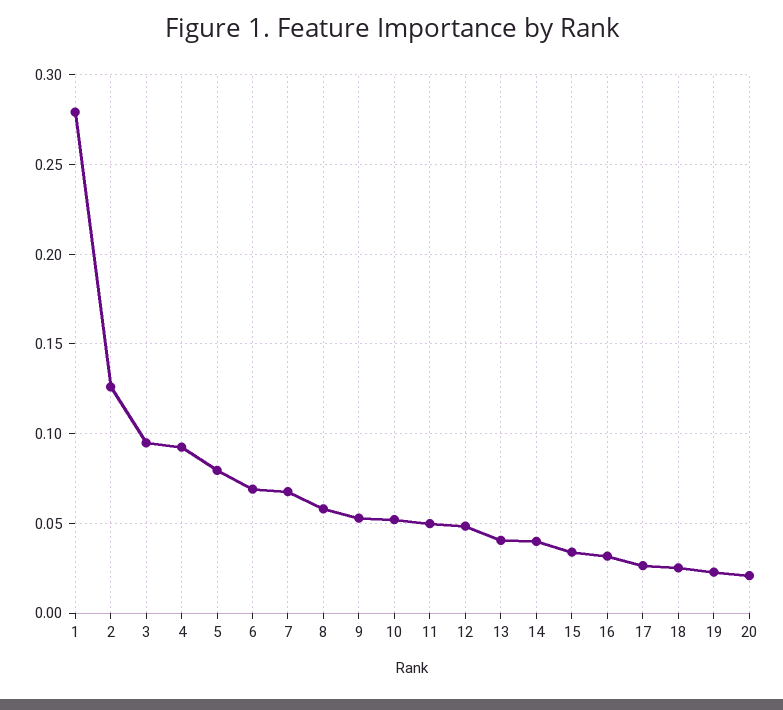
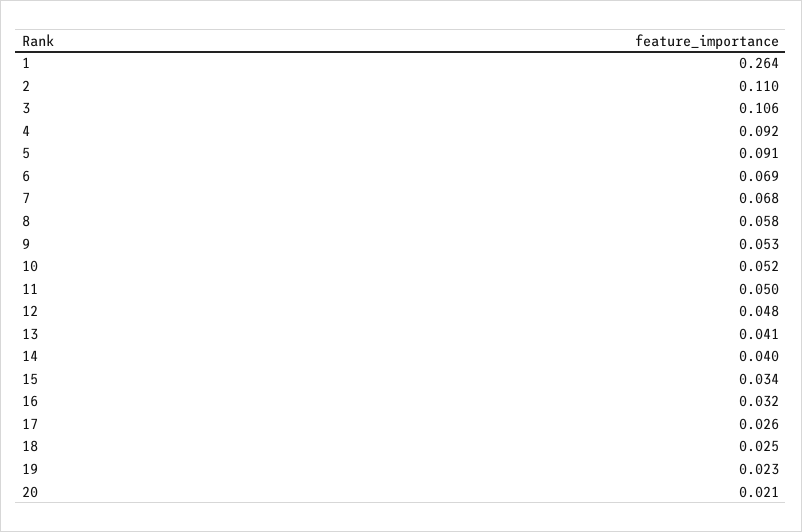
1: 0.28 -> 0.264
2: 0.125 -> 0.11
3: 0.095 -> 0.106
5: 0.08 -> 0.091

